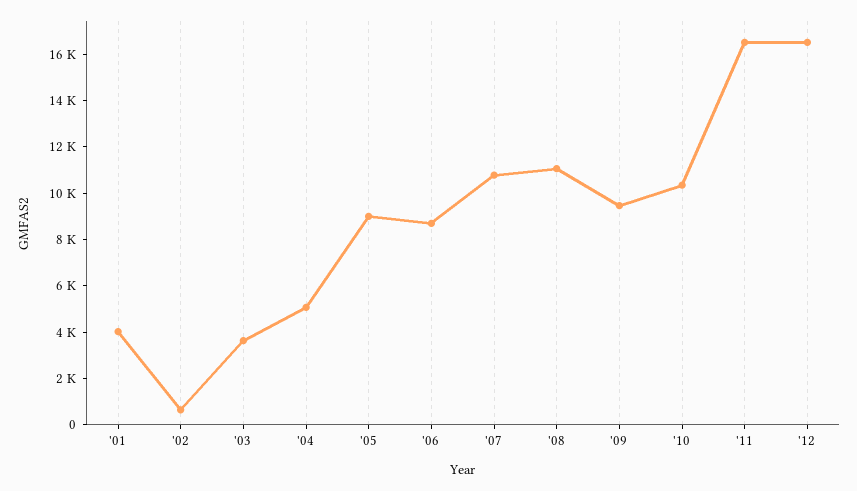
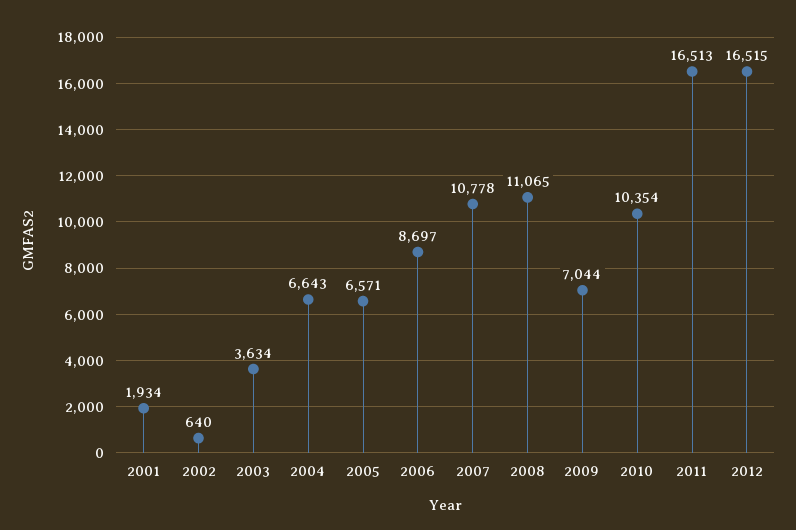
'01: 4000 -> 1934
'04: 5000 -> 6643
'05: 9000 -> 6571
'09: 9500 -> 7044

